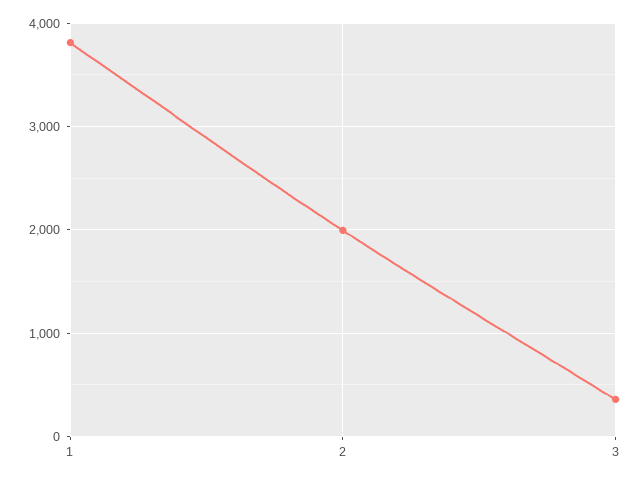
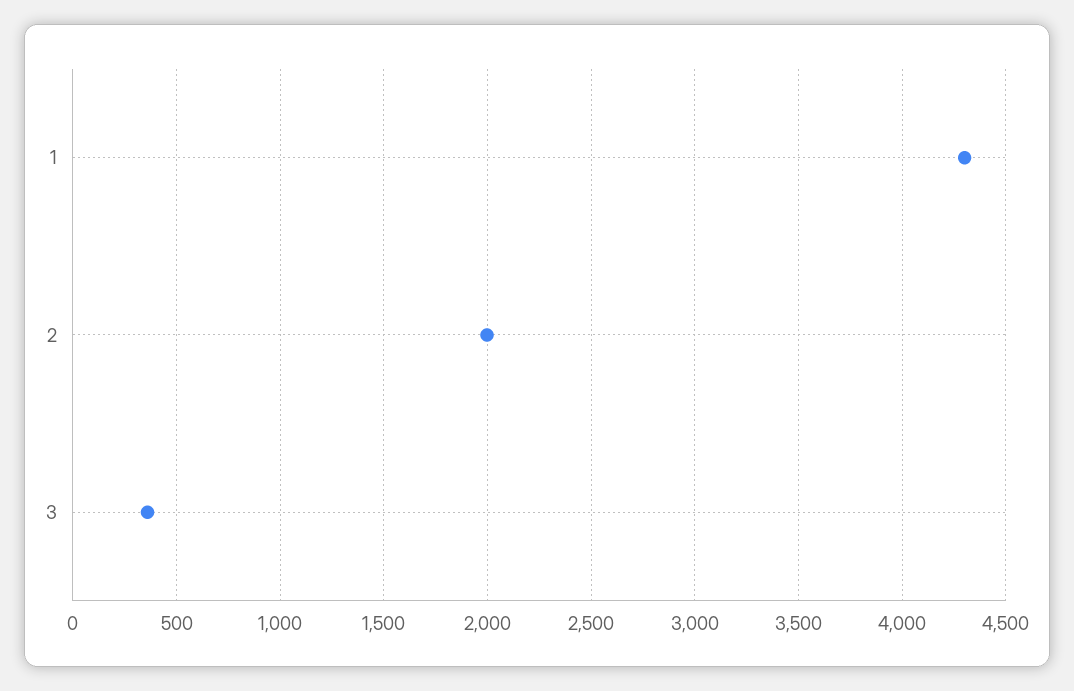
1: 3800 -> 4300

